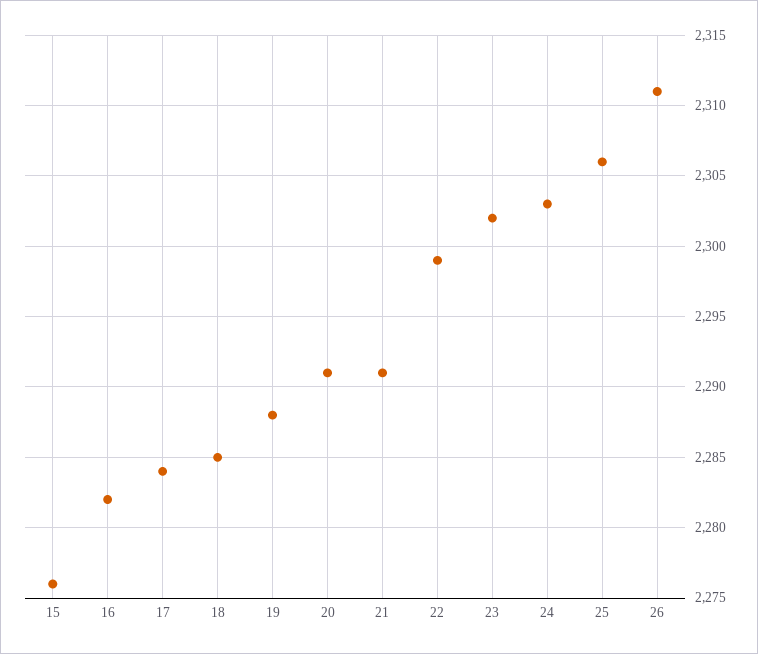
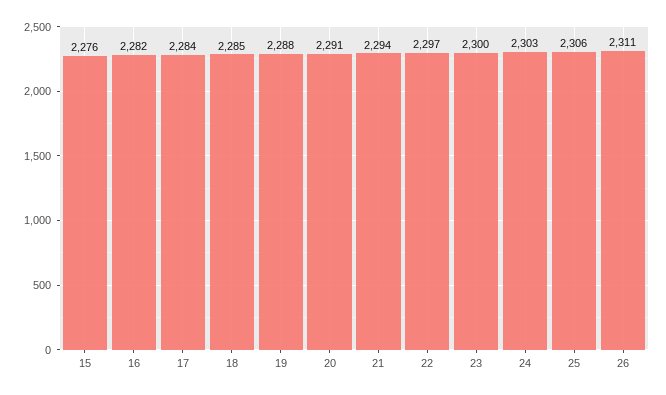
21: 2291 -> 2294
22: 2299 -> 2297
23: 2302 -> 2300

